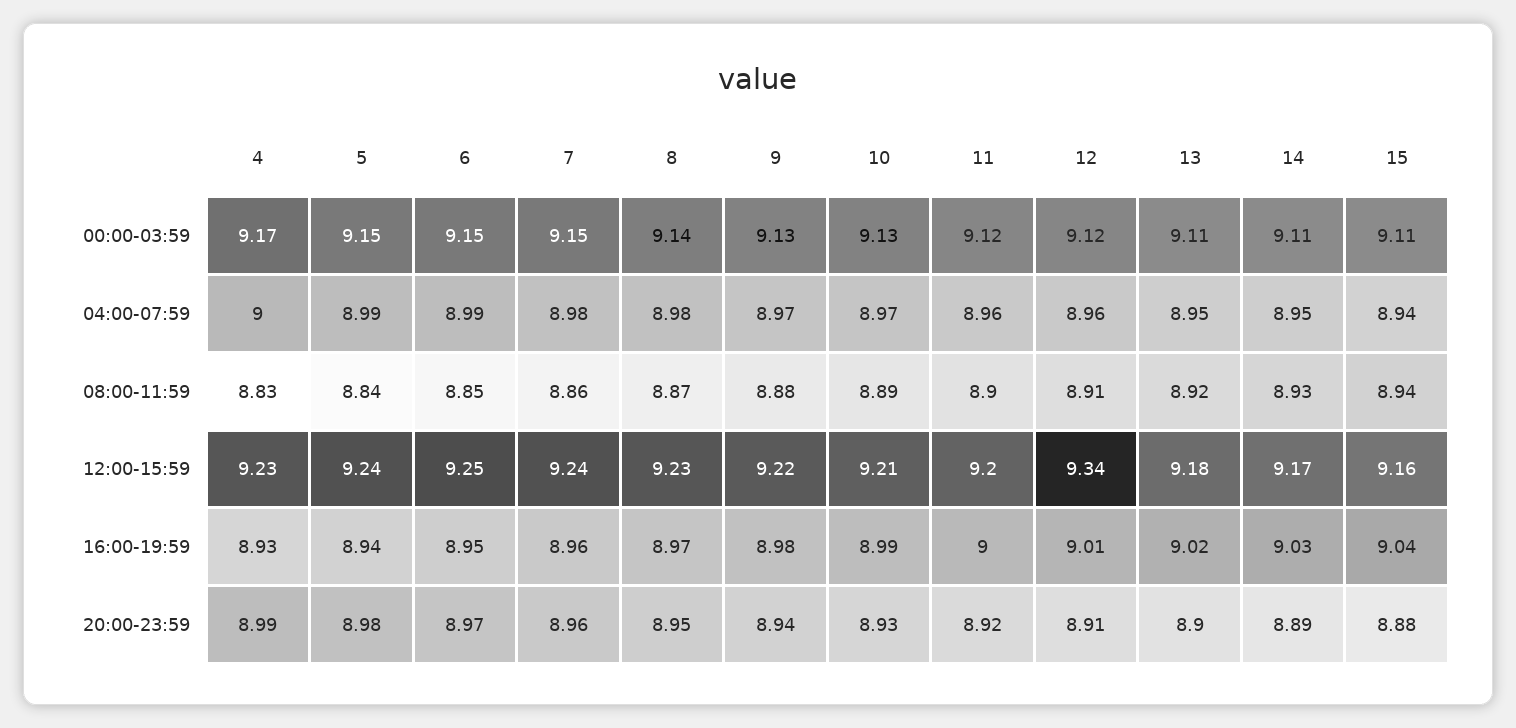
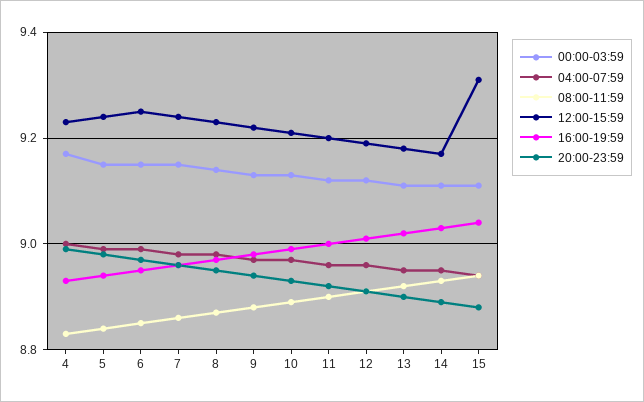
12:00-15:59, 12: 9.34 -> 9.2
12:00-15:59, 15: 9.16 -> 9.3

